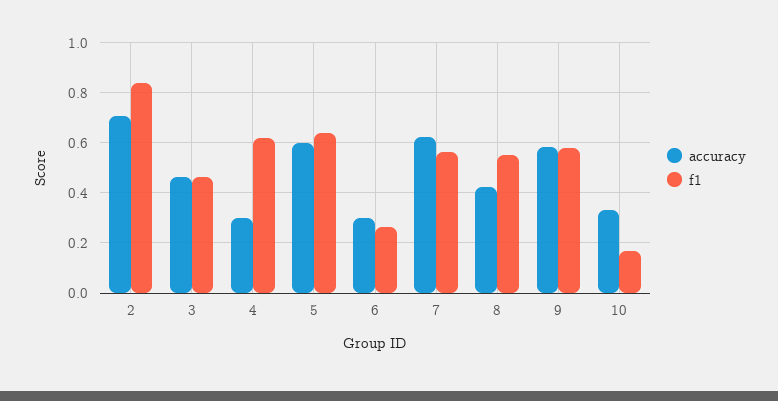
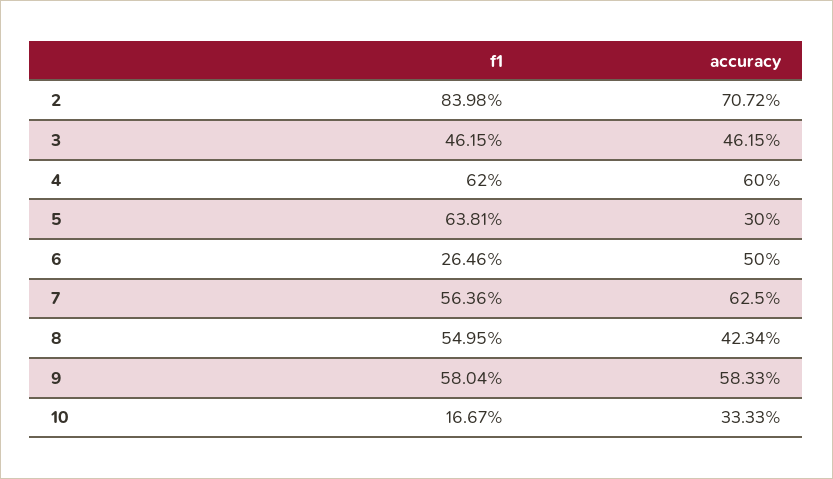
accuracy, 4: 0.3 -> 0.6
accuracy, 5: 0.6 -> 0.3
accuracy, 6: 0.3 -> 0.5

